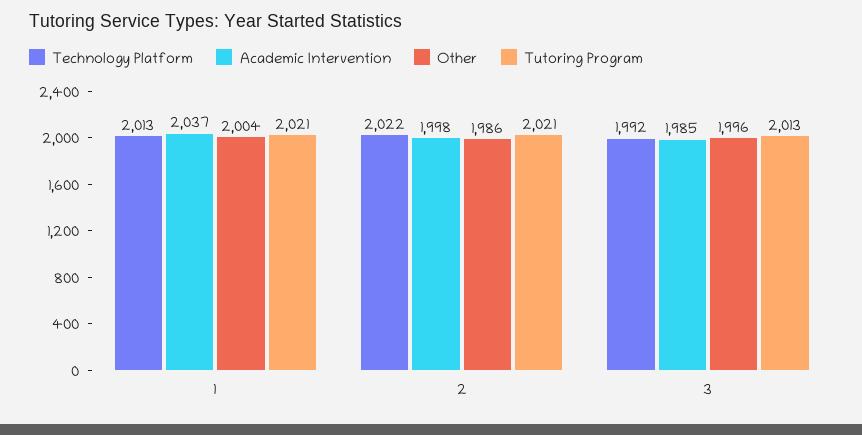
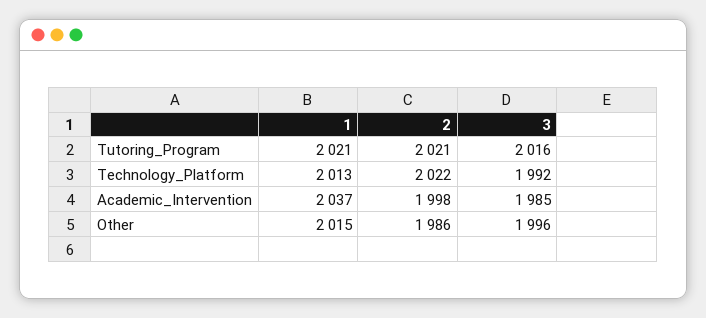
Other, 1: 2004 -> 2015
Tutoring Program, 3: 2013 -> 2016

